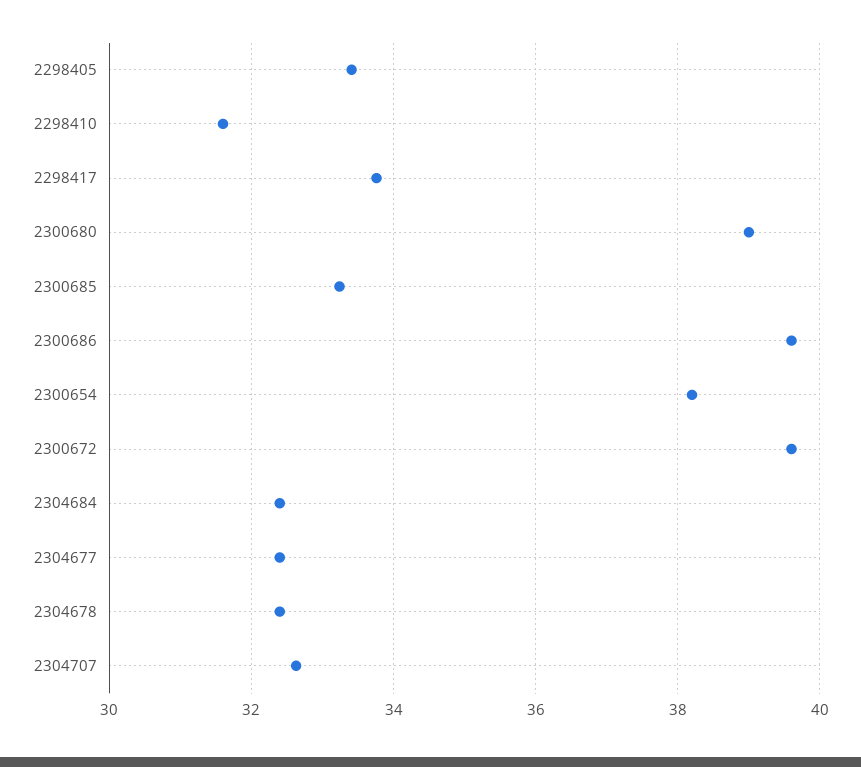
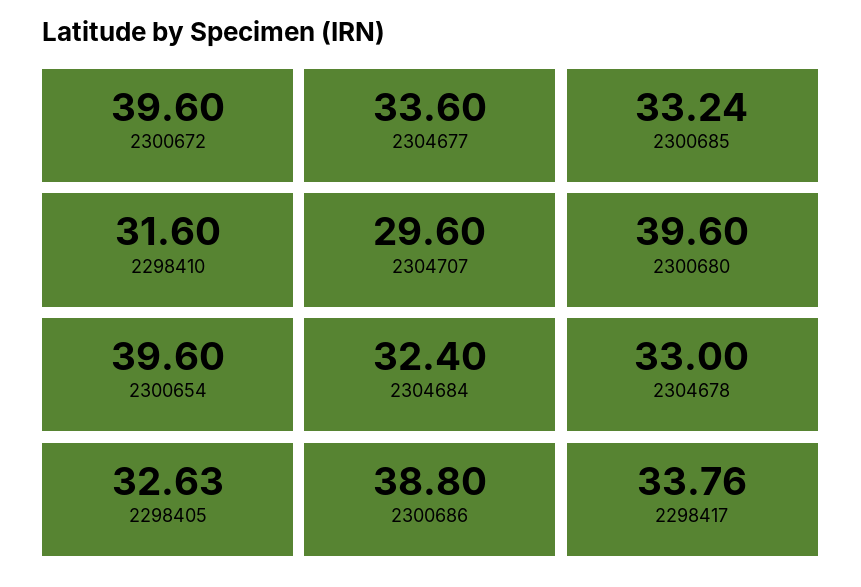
2298405: 33.4 -> 32.63
2300680: 39 -> 39.6
2300686: 39.6 -> 38.8
2300654: 38.2 -> 39.6
2304677: 32.4 -> 33.6
2304678: 32.4 -> 33
2304707: 32.6 -> 29.6

